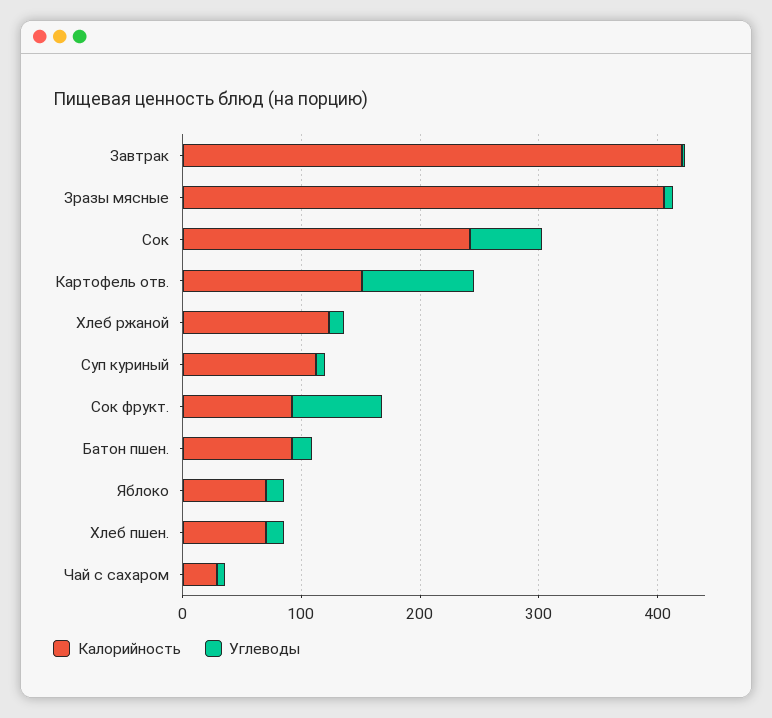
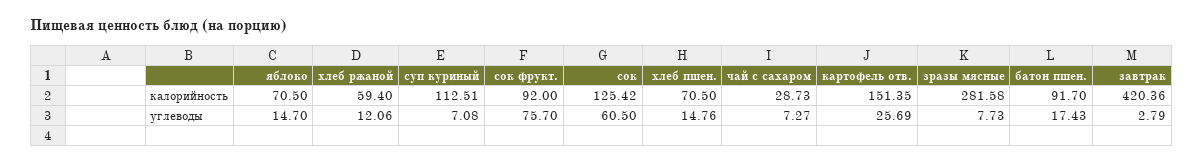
Калорийность, Зразы мясные: 400 -> 281.58
Калорийность, Сок: 240 -> 125.42
Углеводы, Картофель отв.: 100 -> 25.69
Калорийность, Хлеб ржаной: 120 -> 59.4

